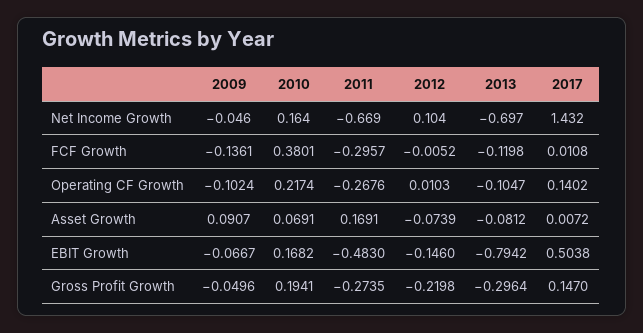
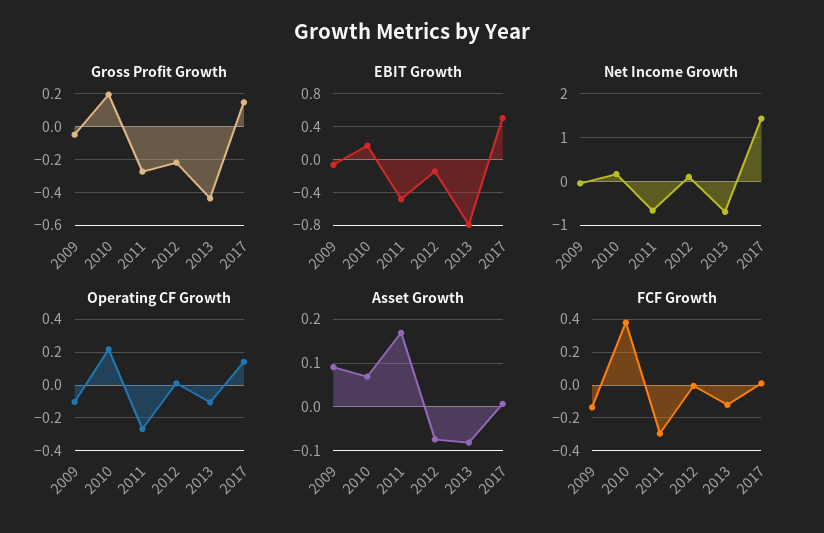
Gross Profit Growth, 2013: -0.2964 -> -0.45

